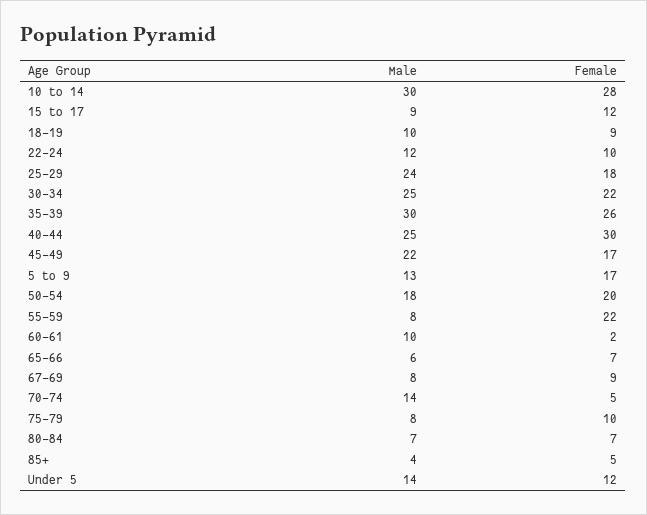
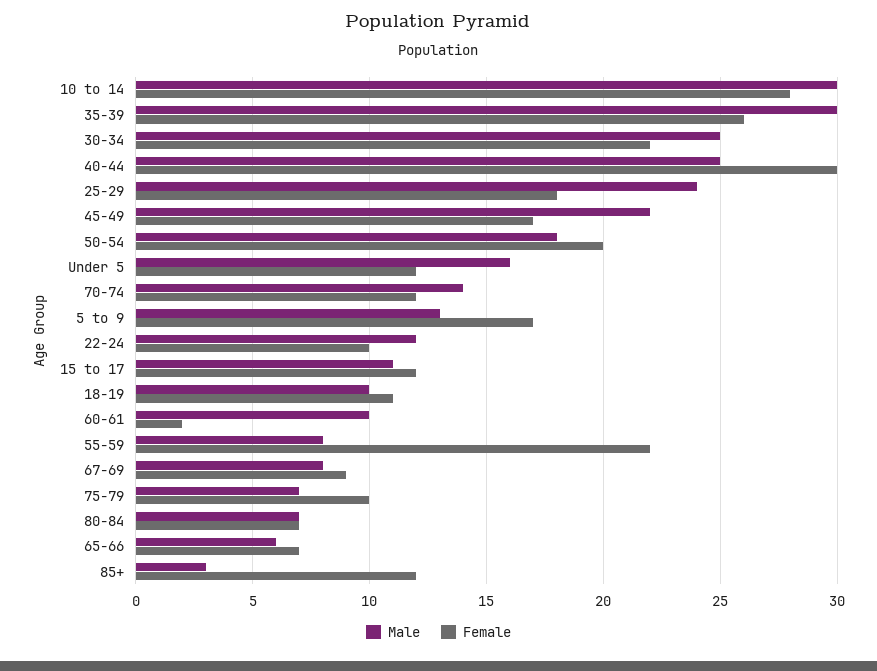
Male, 15 to 17: 9 -> 11
Female, 18-19: 9 -> 11
Female, 70-74: 5 -> 12
Male, 75-79: 8 -> 7
Male, 85+: 4 -> 3
Female, 85+: 5 -> 12
Male, Under 5: 14 -> 16

